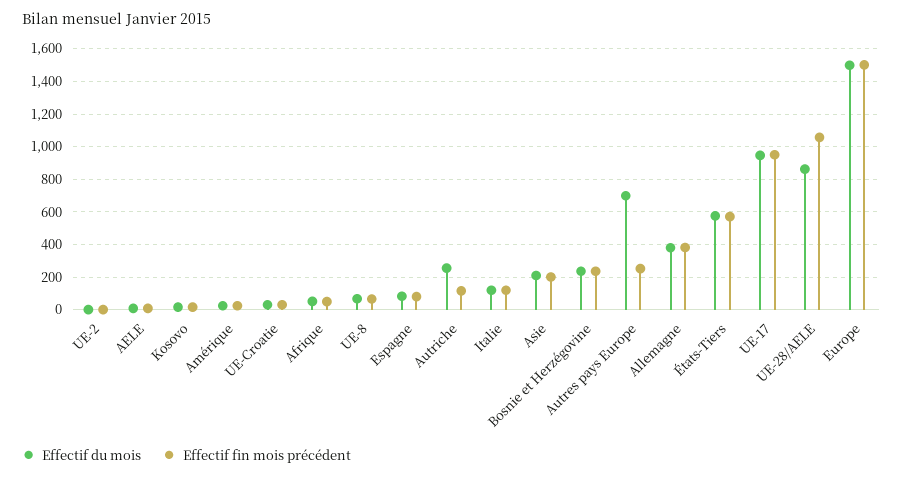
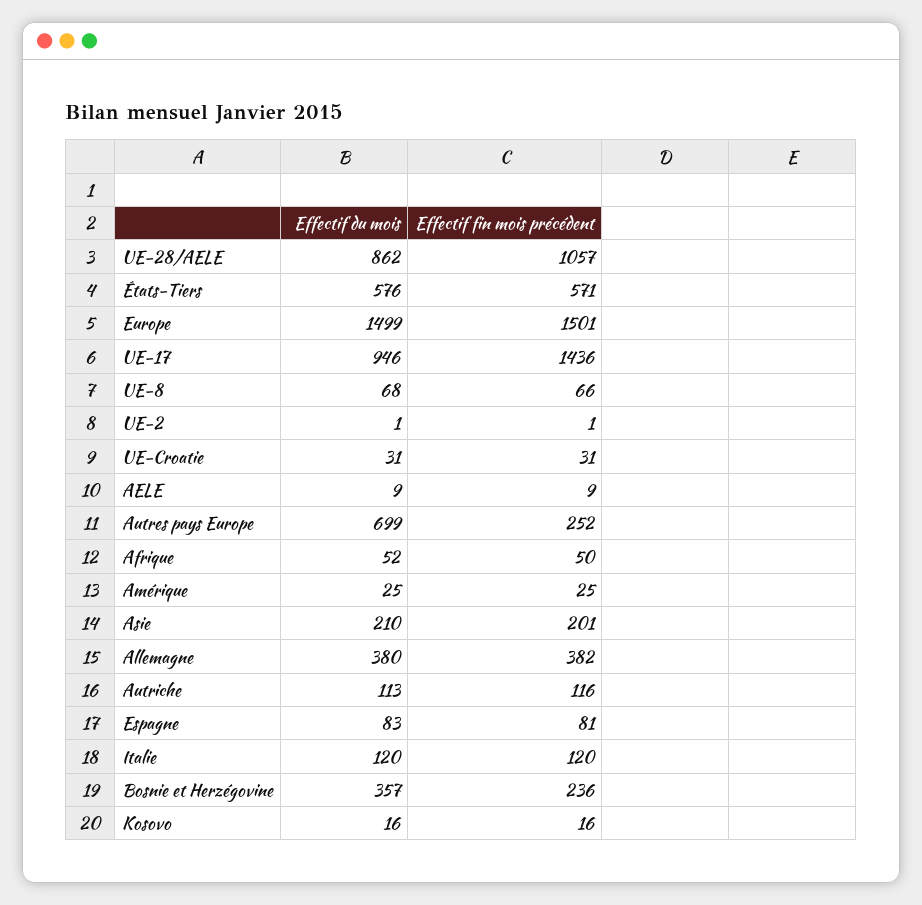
Effectif du mois, Autriche: 250 -> 113
Effectif du mois, Bosnie et Herzégovine: 250 -> 357
Effectif fin mois précédent, UE-17: 950 -> 1436

